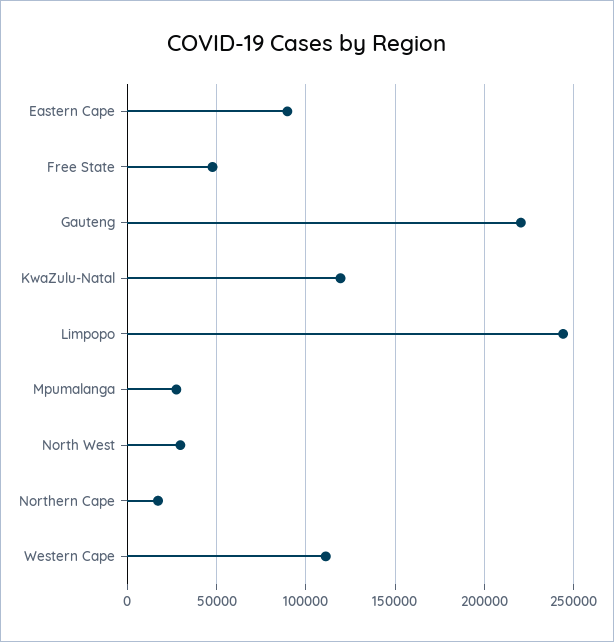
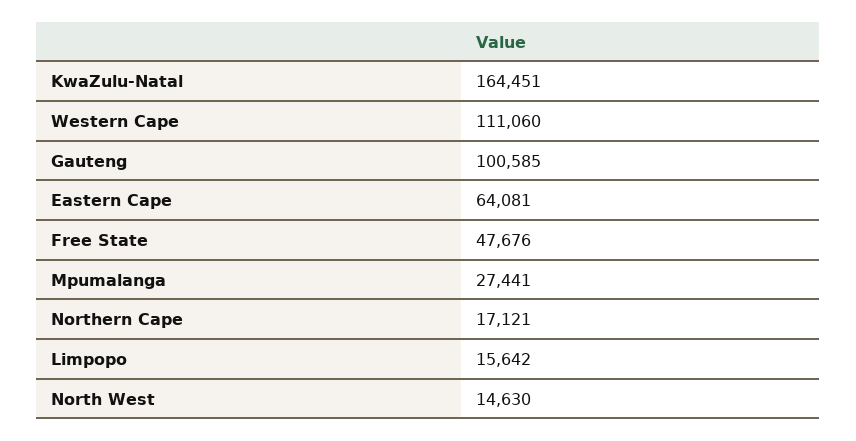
Eastern Cape: 90000 -> 64081
Gauteng: 220000 -> 100585
KwaZulu-Natal: 120000 -> 164451
Limpopo: 245000 -> 15642
North West: 30000 -> 14630

